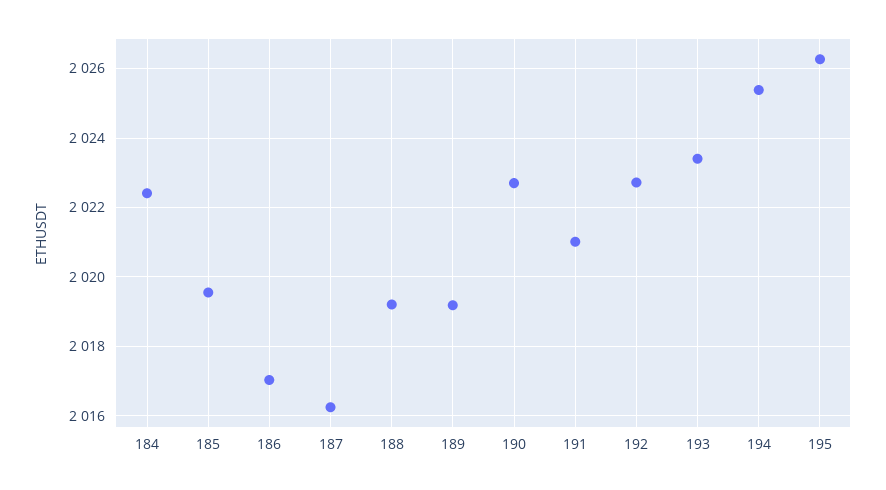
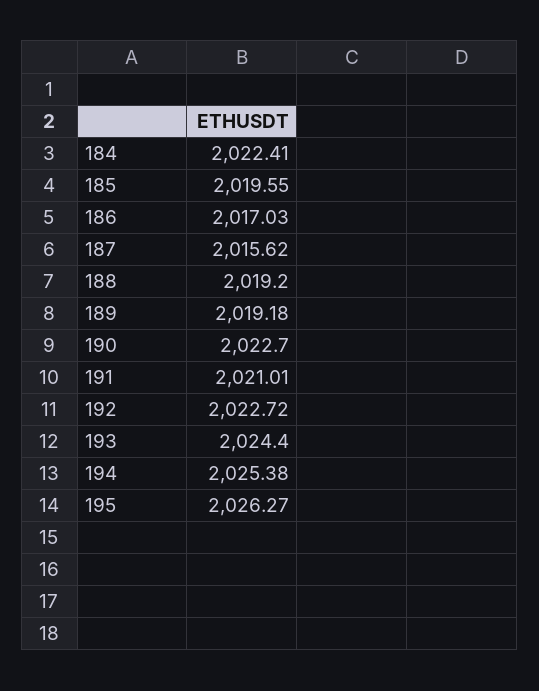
187: 2016.2 -> 2015.62
193: 2023.4 -> 2024.4

